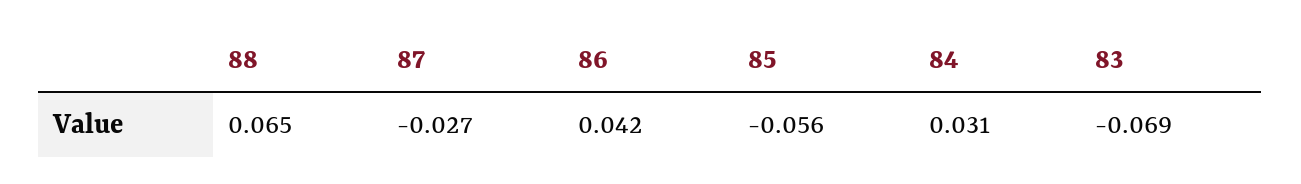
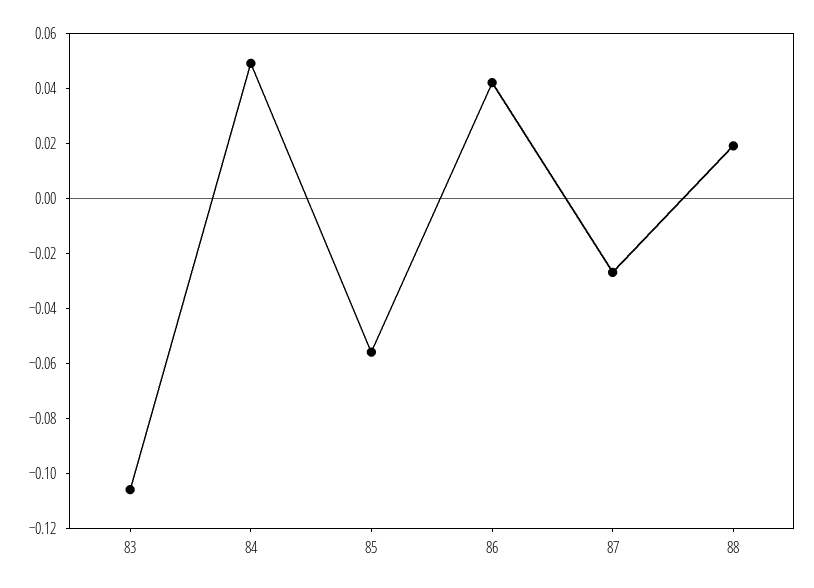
88: 0.065 -> 0.02
84: 0.031 -> 0.05
83: -0.069 -> -0.105

